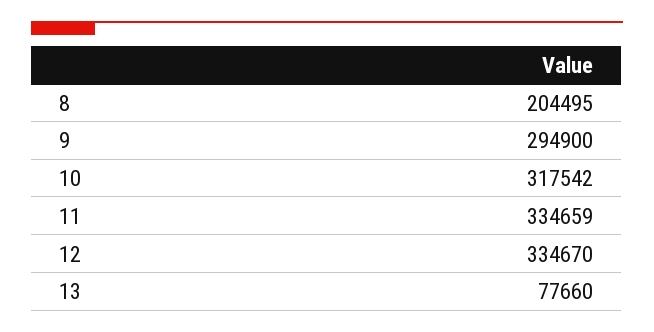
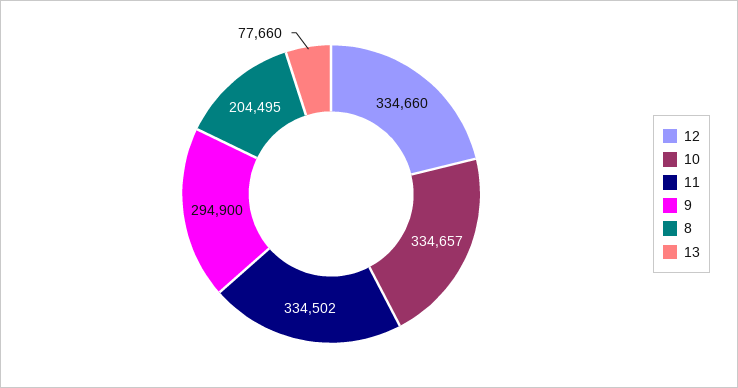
10: 317542 -> 334657
11: 334659 -> 334502
12: 334670 -> 334660

